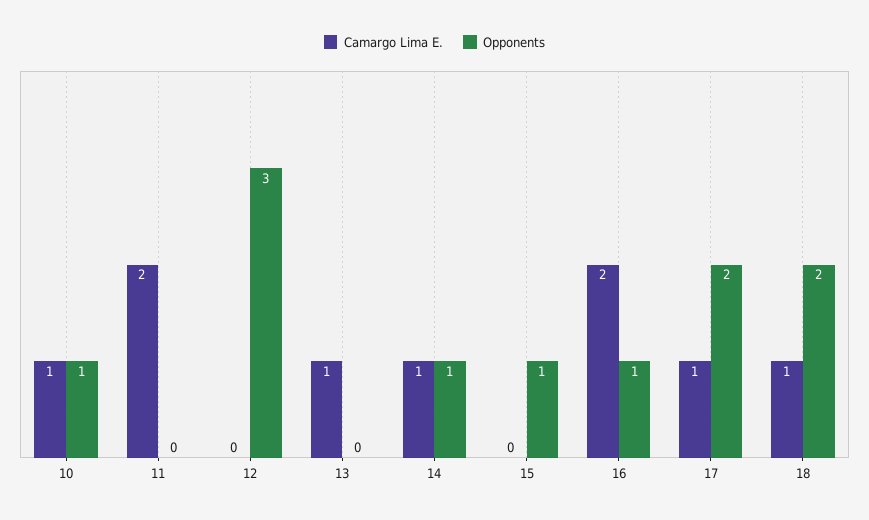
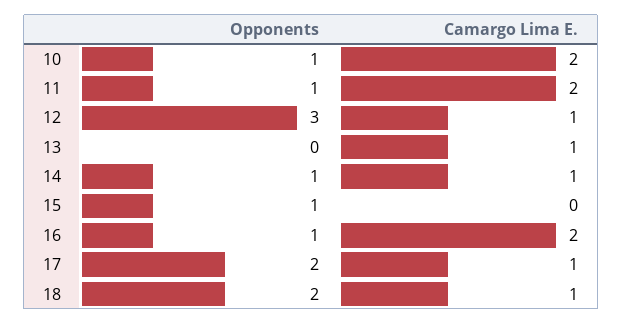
Camargo Lima E., 10: 1 -> 2
Opponents, 11: 0 -> 1
Camargo Lima E., 12: 0 -> 1

